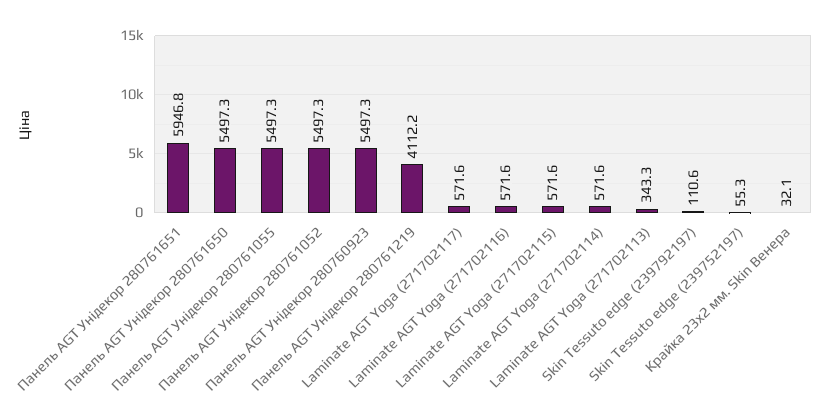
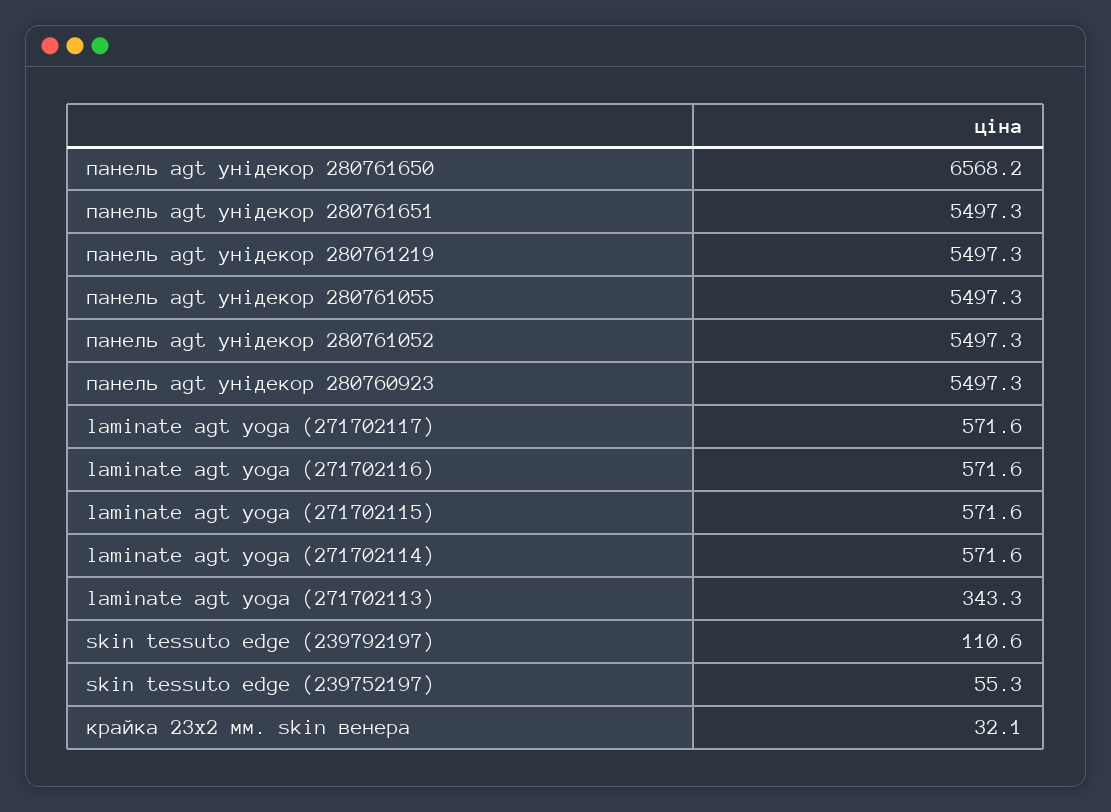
Панель AGT Унідекор 280761651: 5946.8 -> 5497.3
Панель AGT Унідекор 280761650: 5497.3 -> 6568.2
Панель AGT Унідекор 280761219: 4112.2 -> 5497.3

